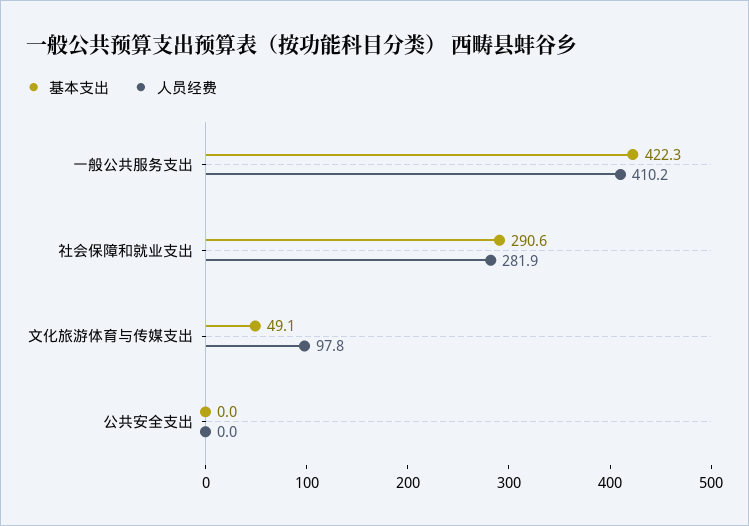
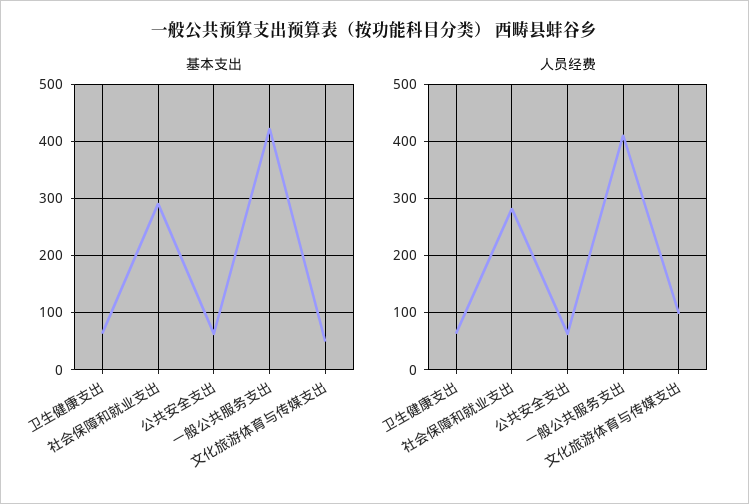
基本支出, 公共安全支出: 0 -> 60
人员经费, 公共安全支出: 0 -> 60
基本支出, 卫生健康支出: none -> 60
人员经费, 卫生健康支出: none -> 60

